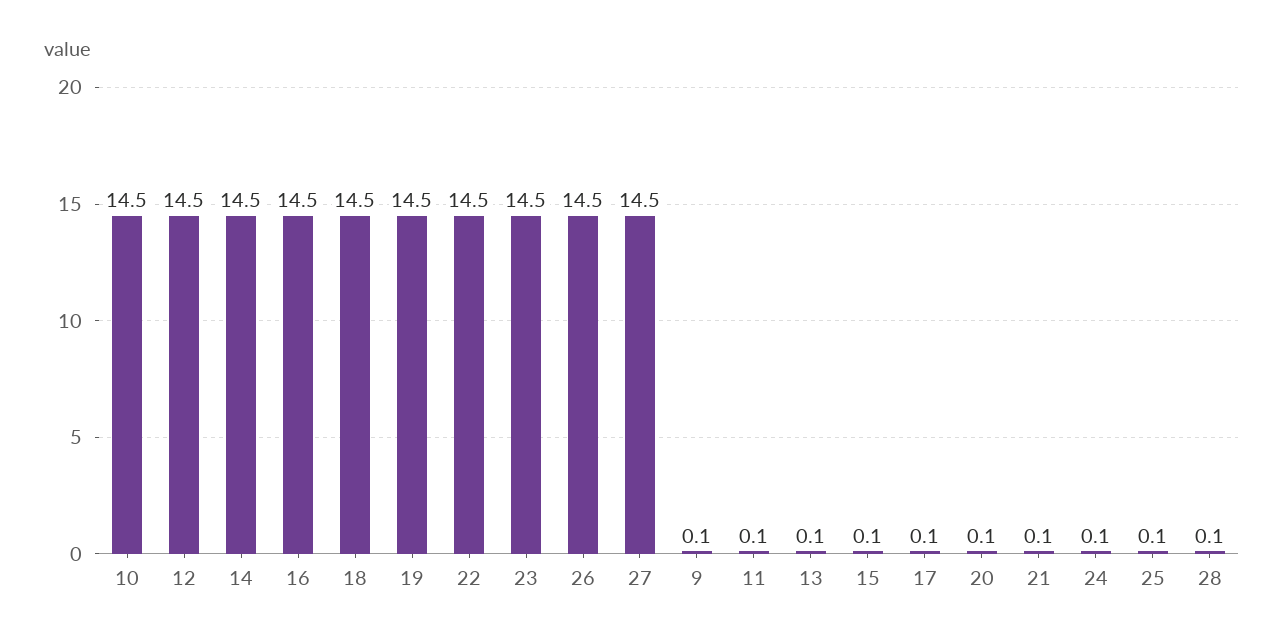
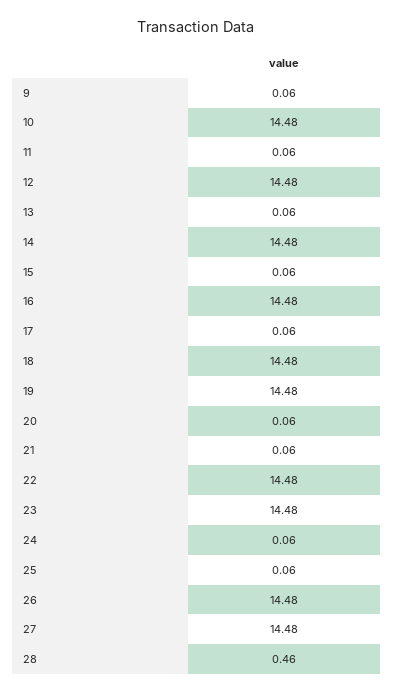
28: 0.1 -> 0.46

